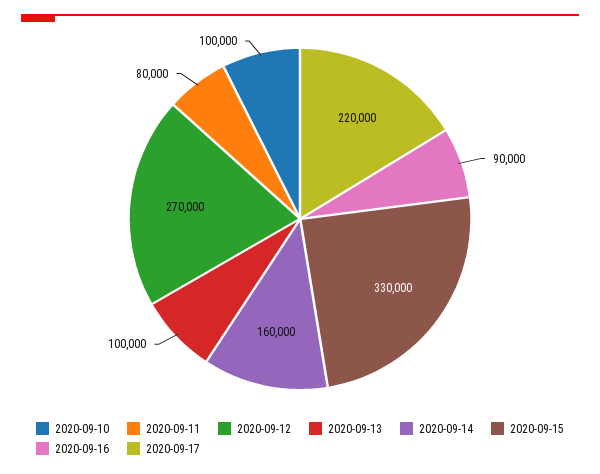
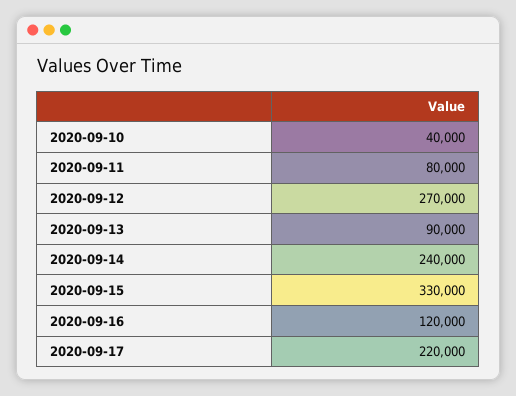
2020-09-10: 100000 -> 40000
2020-09-13: 100000 -> 90000
2020-09-14: 160000 -> 240000
2020-09-16: 90000 -> 120000

